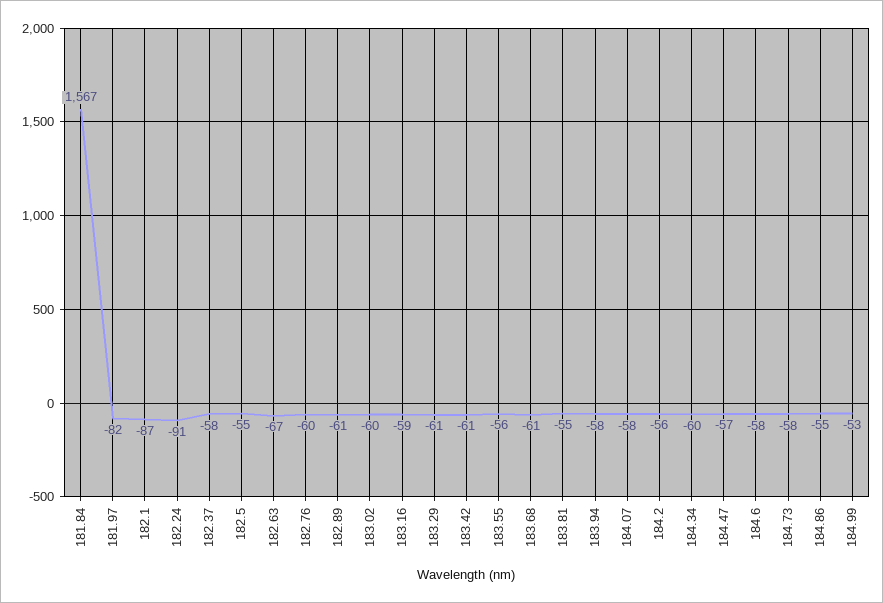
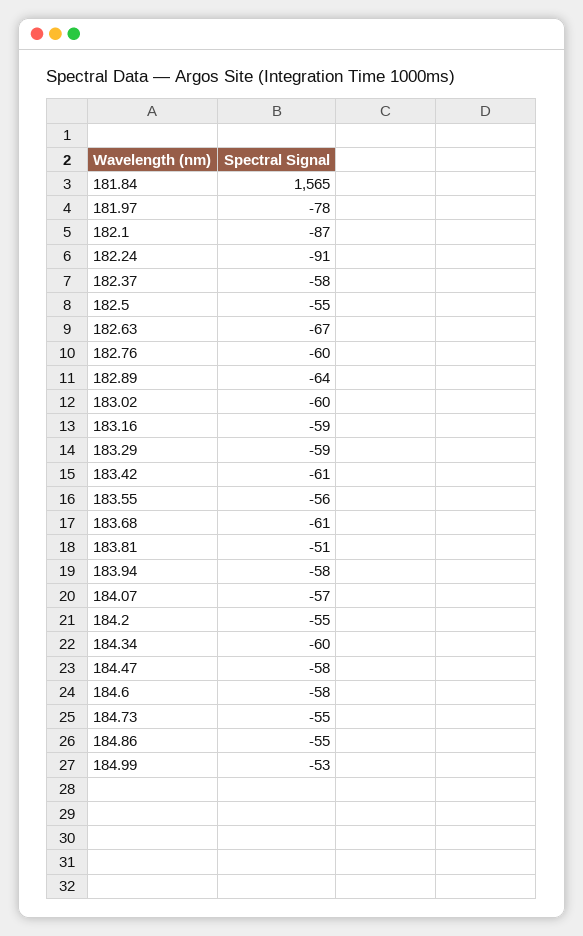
181.84: 1567 -> 1565
181.97: -82 -> -78
182.89: -61 -> -64
183.29: -61 -> -59
183.81: -55 -> -51
184.07: -58 -> -57
184.2: -56 -> -55
184.47: -57 -> -58
184.73: -58 -> -55

